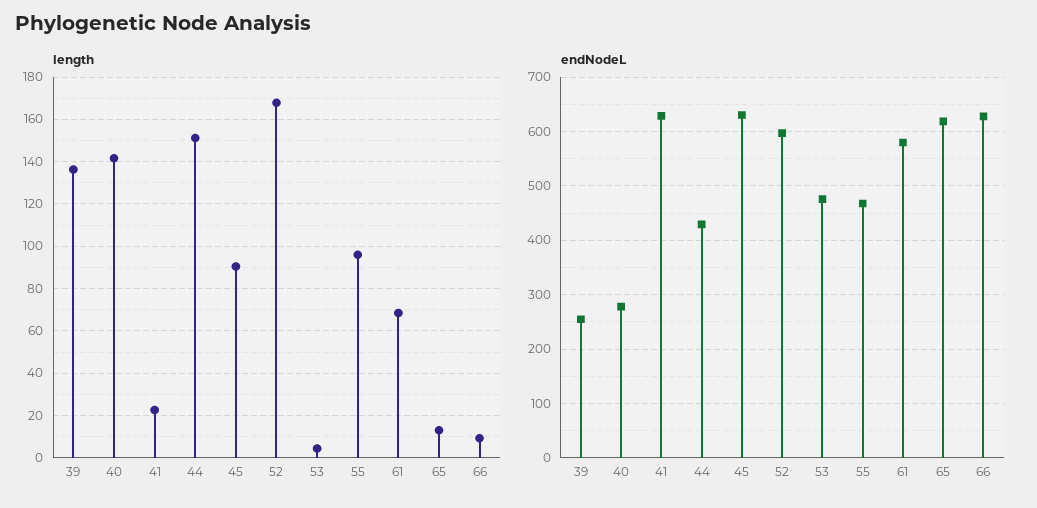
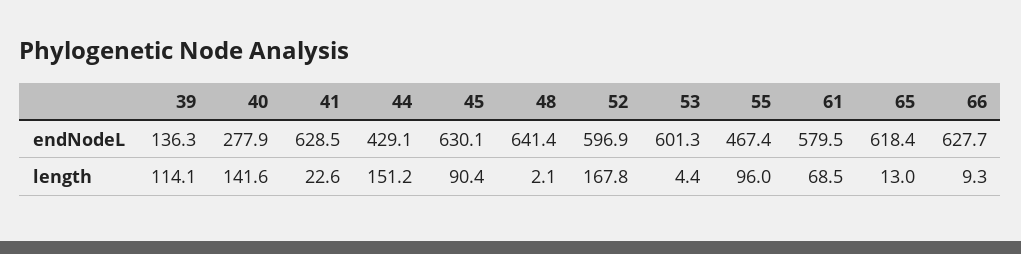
length, 39: 135 -> 114.1
endNodeL, 39: 260 -> 136.3
endNodeL, 53: 480 -> 601.3
endNodeL, 48: none -> 641.4
length, 48: none -> 2.1

